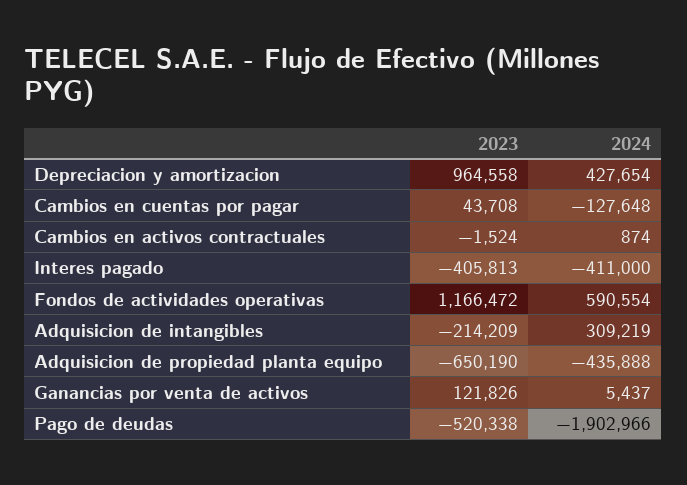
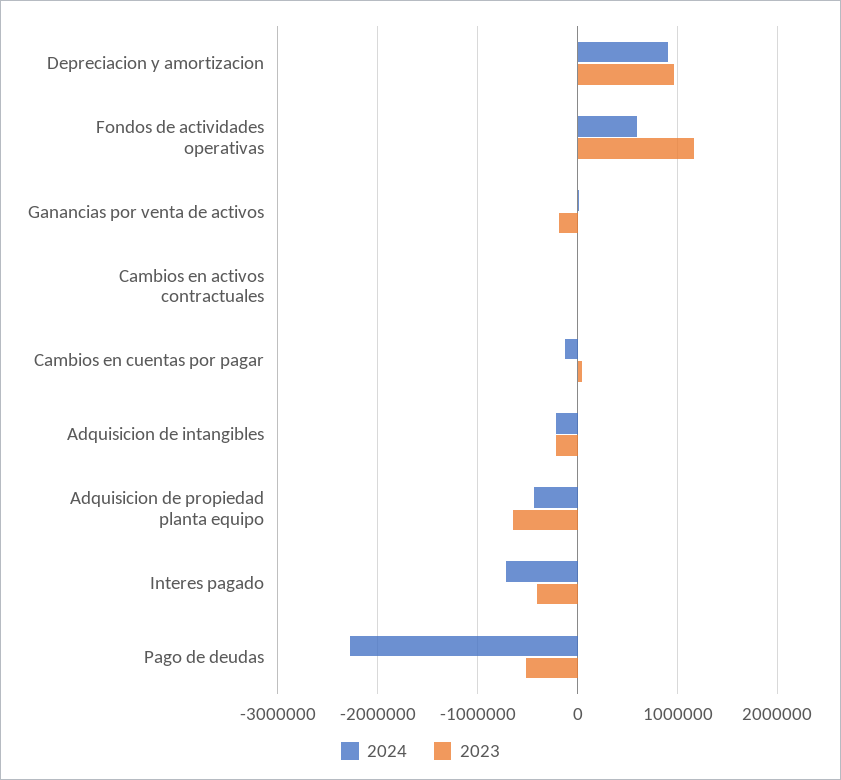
2024, Depreciacion y amortizacion: 427654 -> 900000
2024, Interes pagado: -411000 -> -700000
2024, Adquisicion de intangibles: 309219 -> -200000
2023, Ganancias por venta de activos: 121826 -> -200000
2024, Pago de deudas: -1902966 -> -2300000

